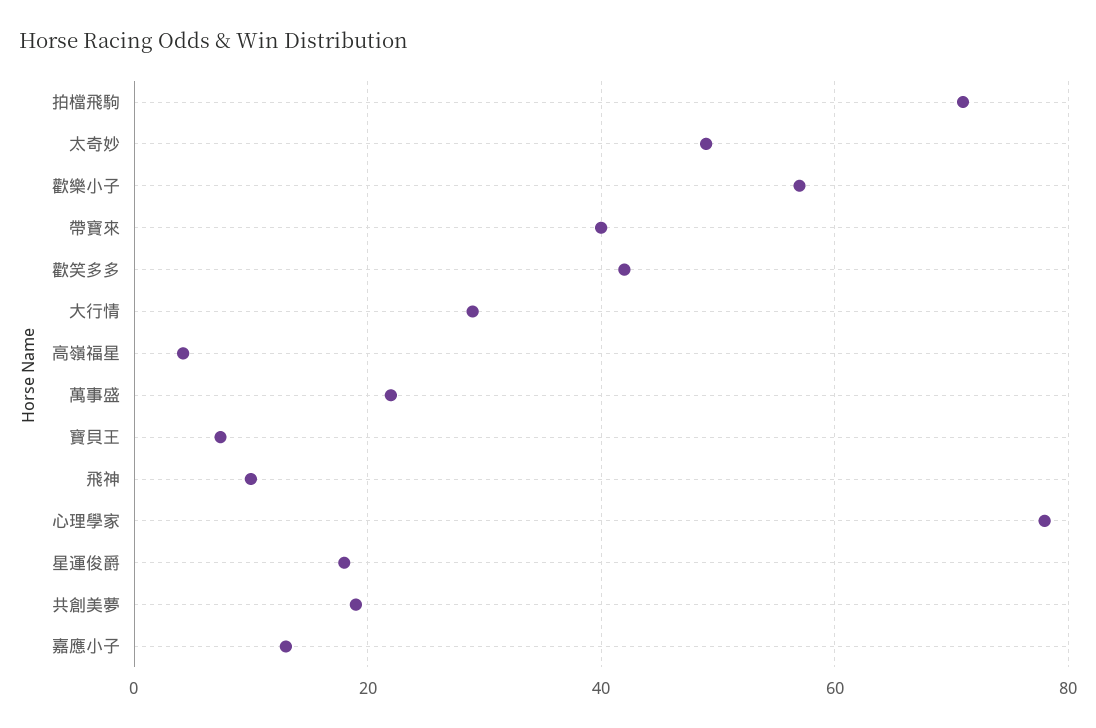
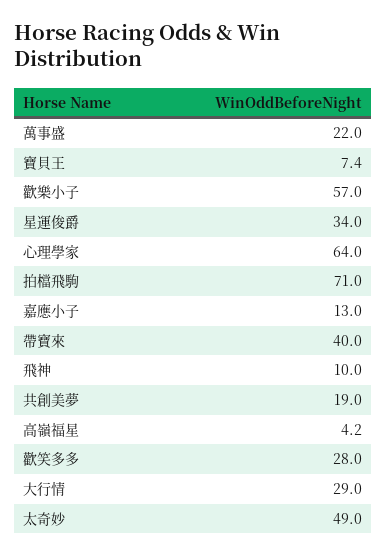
歡笑多多: 42 -> 28
心理學家: 78 -> 64
星運俊爵: 18 -> 34

